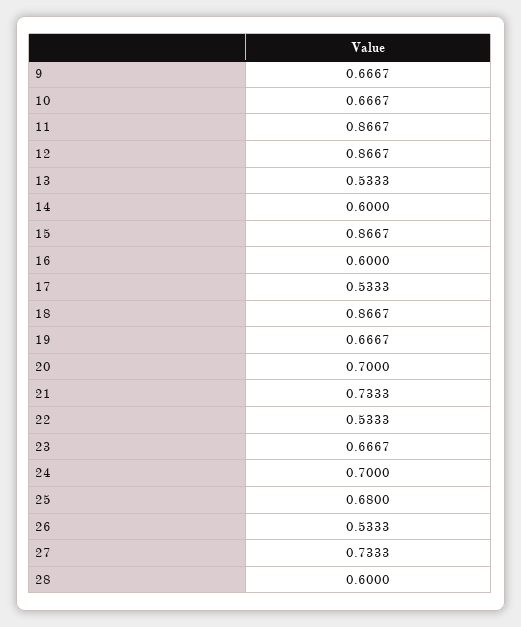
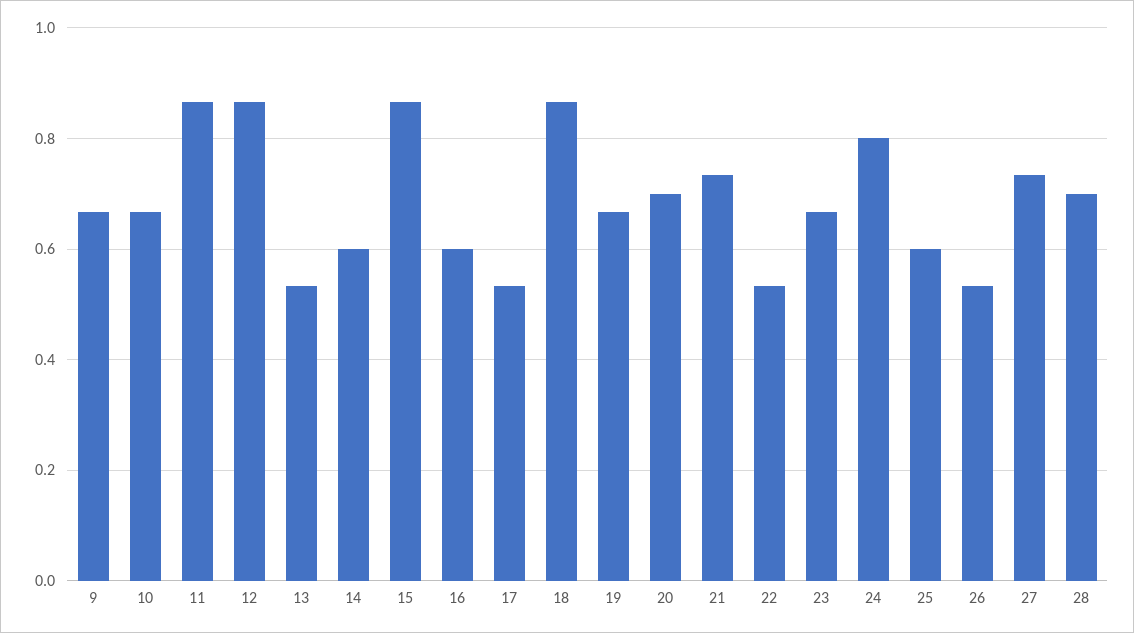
24: 0.7 -> 0.8
25: 0.68 -> 0.6
28: 0.6 -> 0.7

